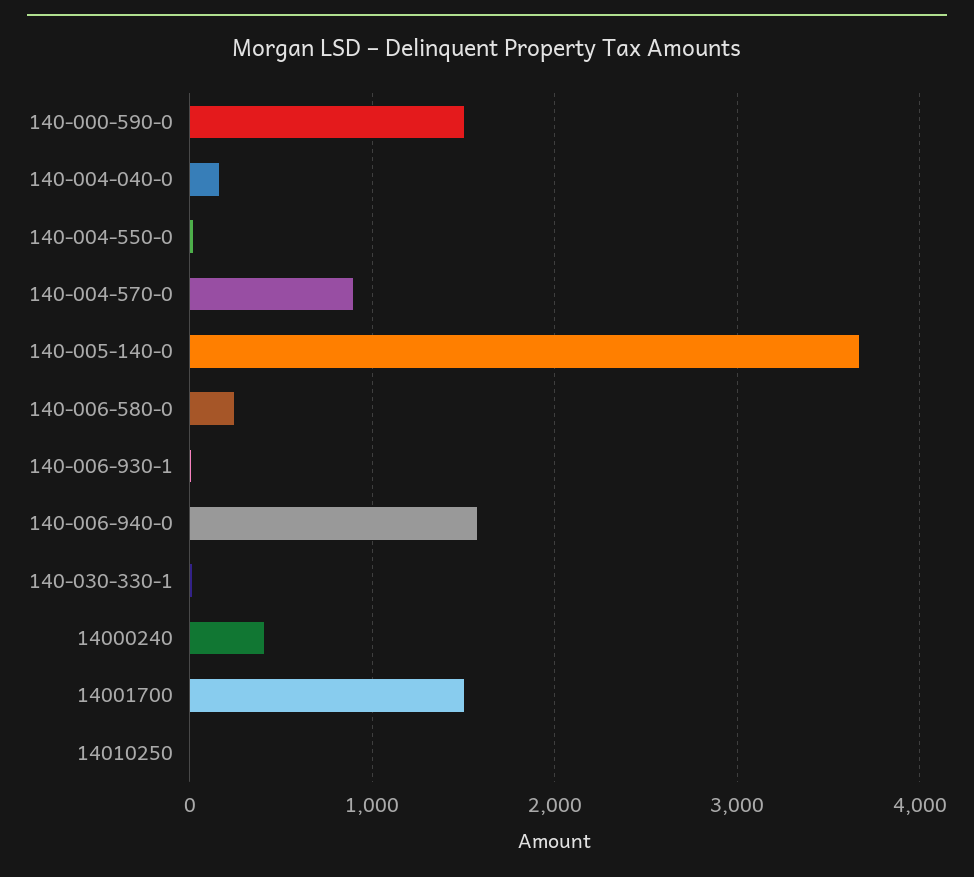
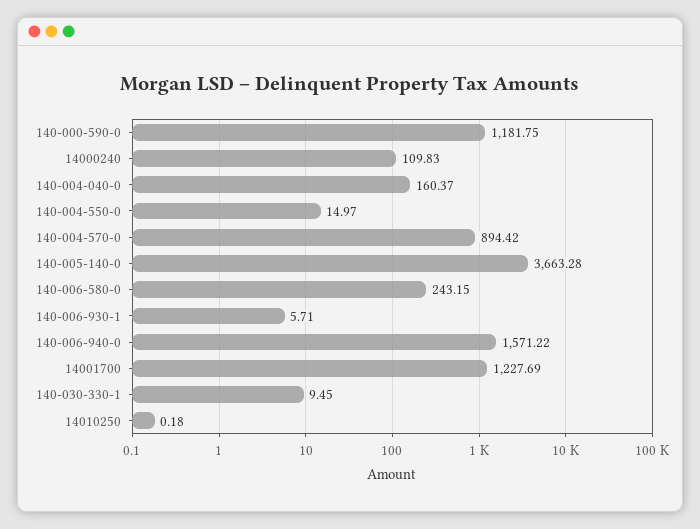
140-000-590-0: 1500 -> 1181.75
14000240: 400 -> 109.83
14001700: 1500 -> 1227.69

